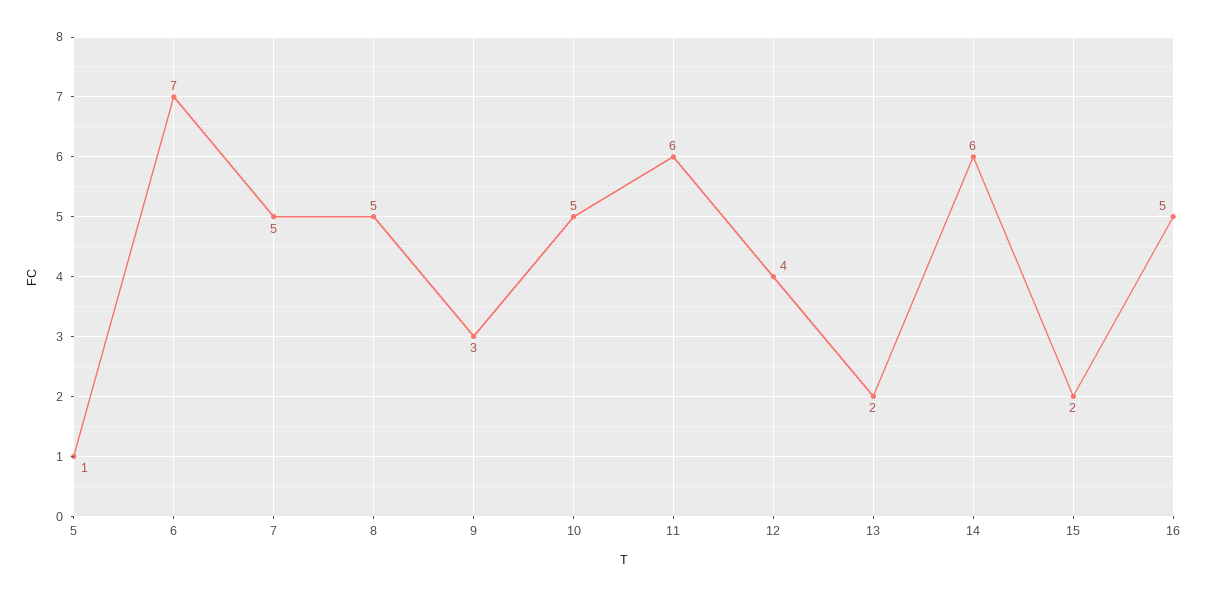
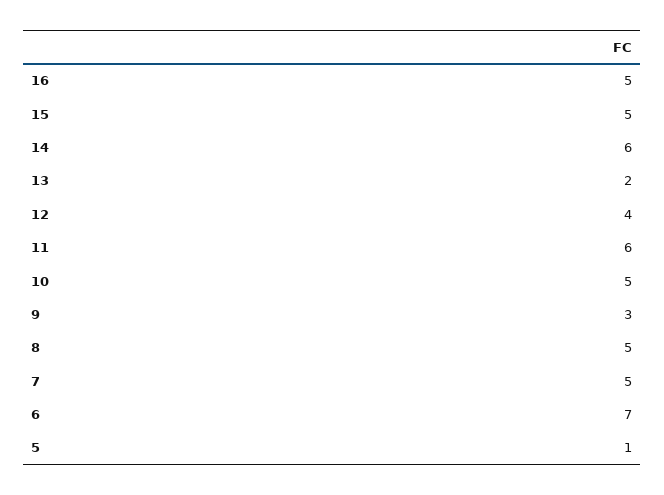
15: 2 -> 5

